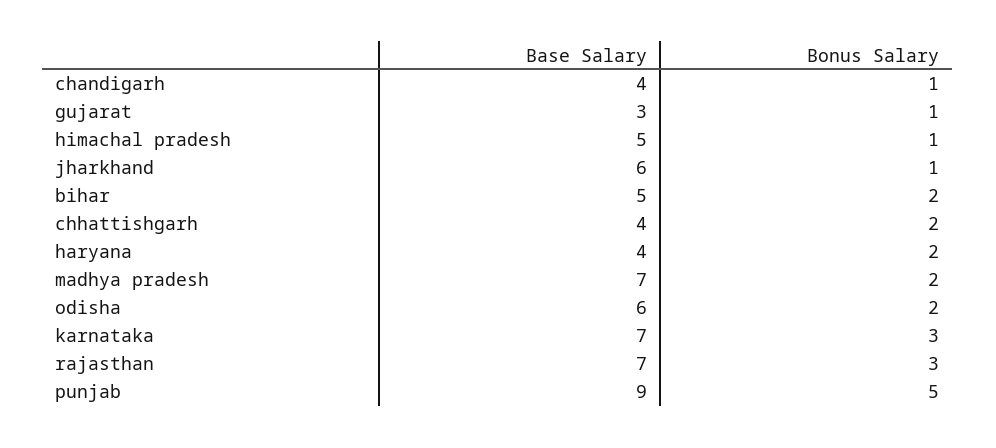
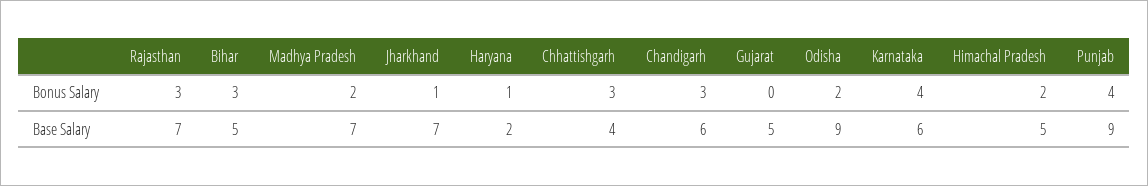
Base Salary, chandigarh: 4 -> 6
Bonus Salary, chandigarh: 1 -> 3
Base Salary, gujarat: 3 -> 5
Bonus Salary, gujarat: 1 -> 0
Bonus Salary, himachal pradesh: 1 -> 2
Base Salary, jharkhand: 6 -> 7
Bonus Salary, bihar: 2 -> 3
Bonus Salary, chhattishgarh: 2 -> 3
Base Salary, haryana: 4 -> 2
Bonus Salary, haryana: 2 -> 1
Base Salary, odisha: 6 -> 9
Base Salary, karnataka: 7 -> 6
Bonus Salary, karnataka: 3 -> 4
Bonus Salary, punjab: 5 -> 4

